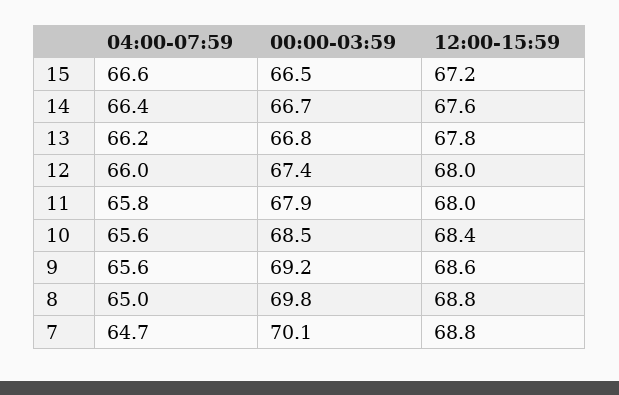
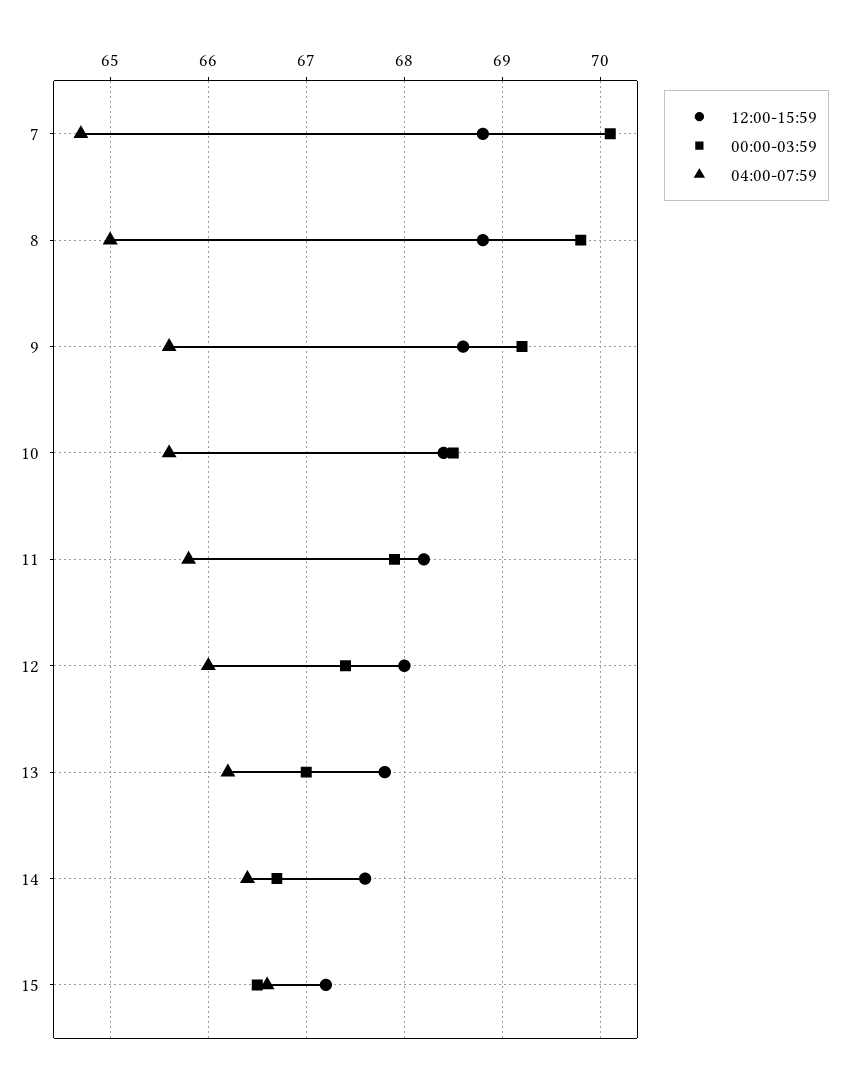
00:00-03:59, 13: 66.8 -> 67
12:00-15:59, 11: 68 -> 68.2

